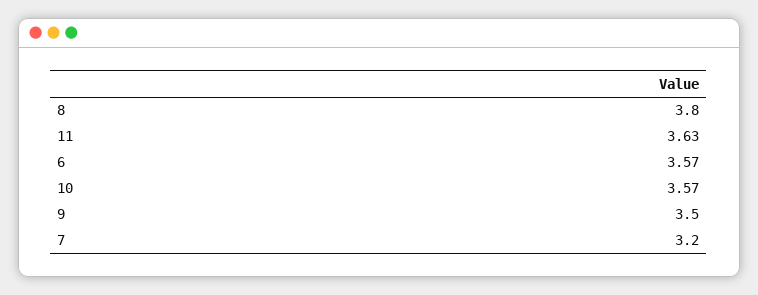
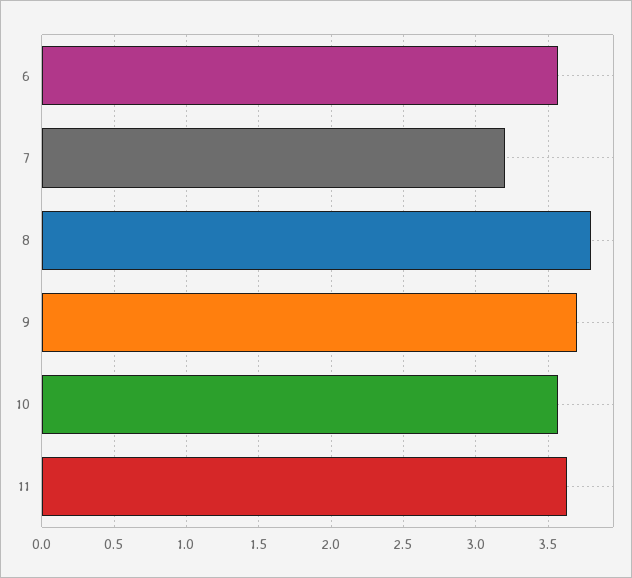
9: 3.5 -> 3.7

